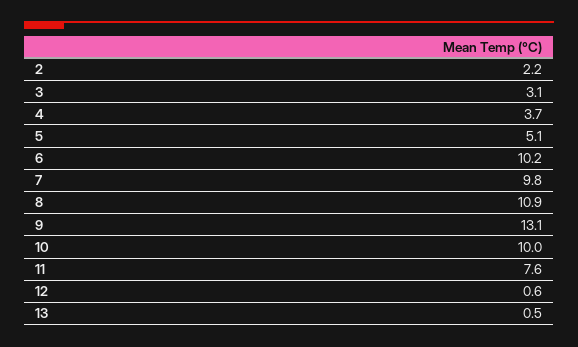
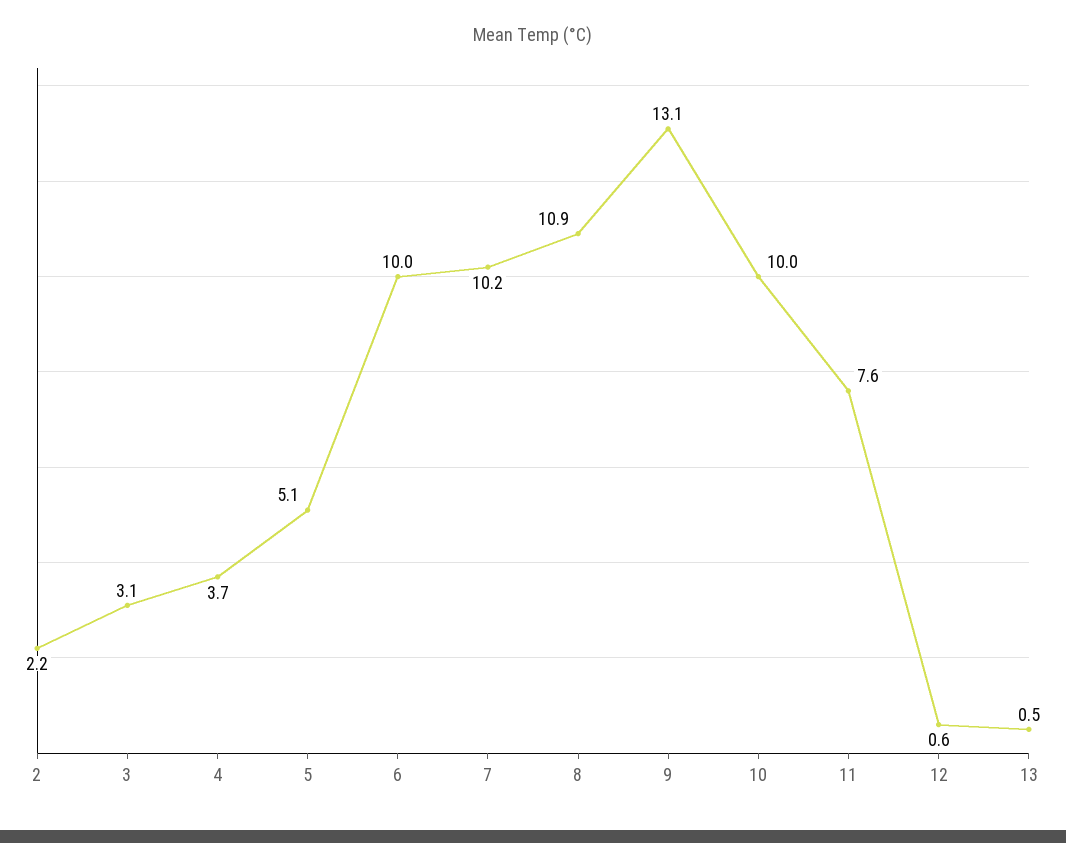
6: 10.2 -> 10
7: 9.8 -> 10.2

